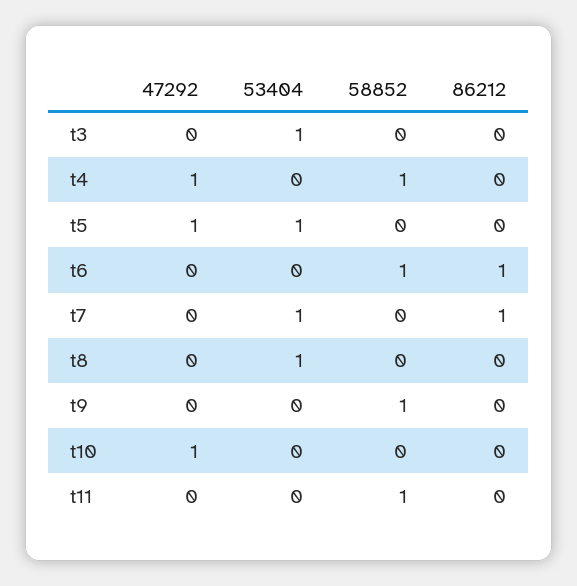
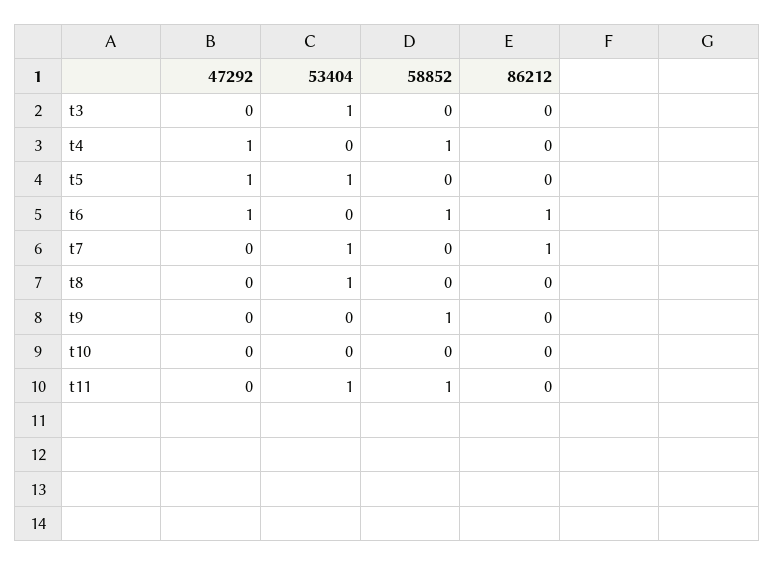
47292, t6: 0 -> 1
47292, t10: 1 -> 0
53404, t11: 0 -> 1

